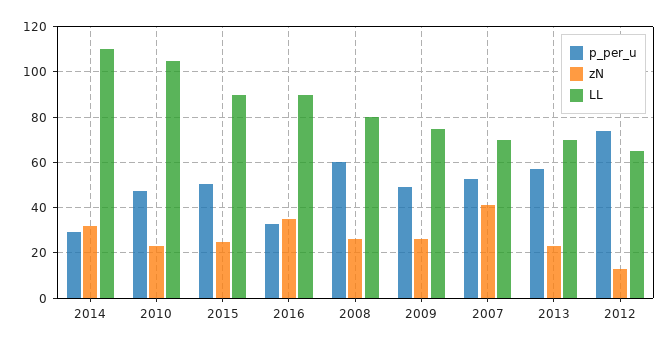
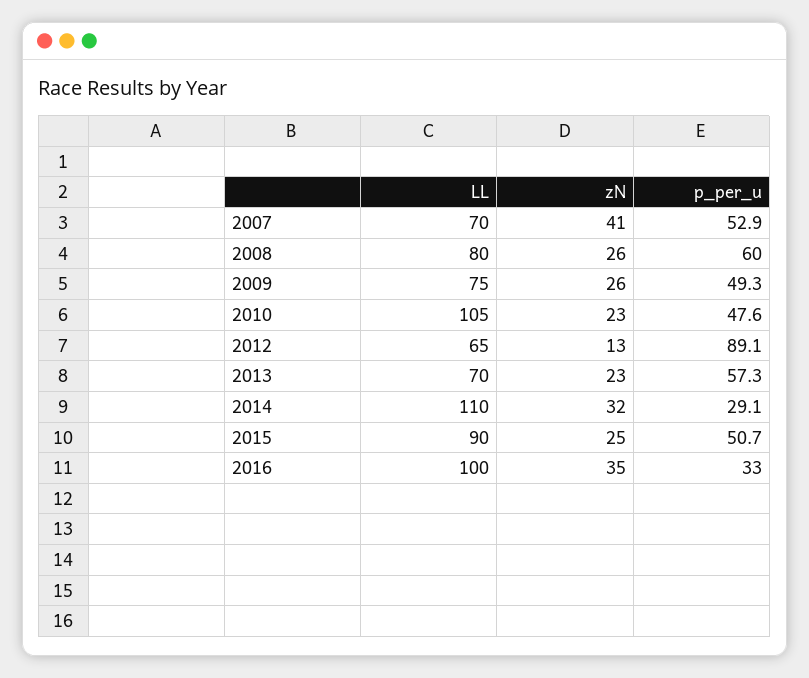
LL, 2016: 90 -> 100
p_per_u, 2012: 75 -> 89.1

